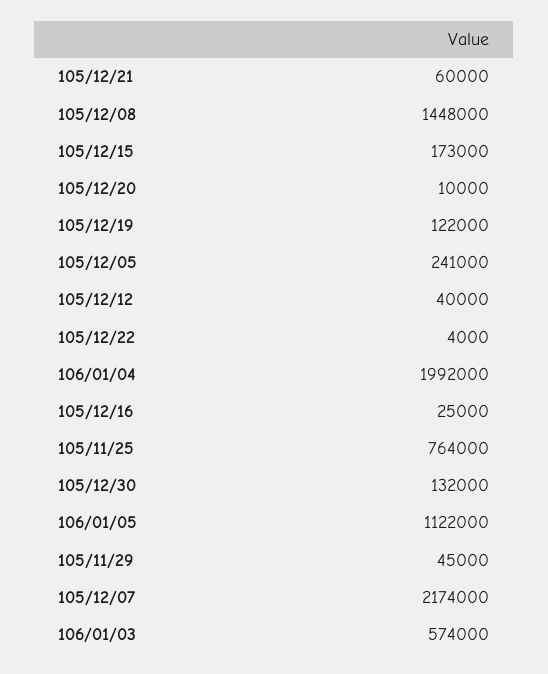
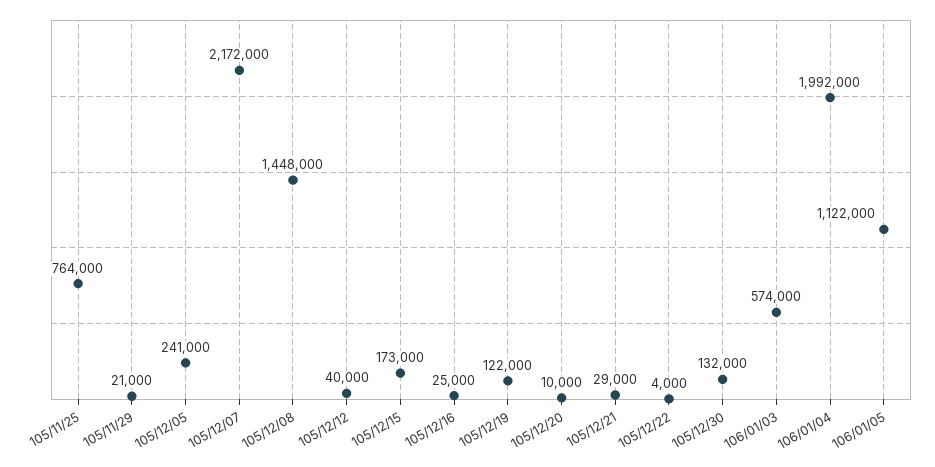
105/12/21: 60000 -> 29000
105/11/29: 45000 -> 21000
105/12/07: 2174000 -> 2172000

